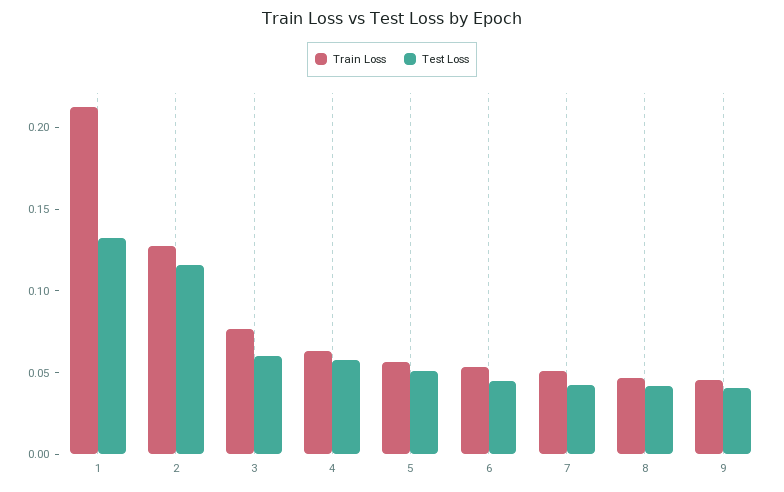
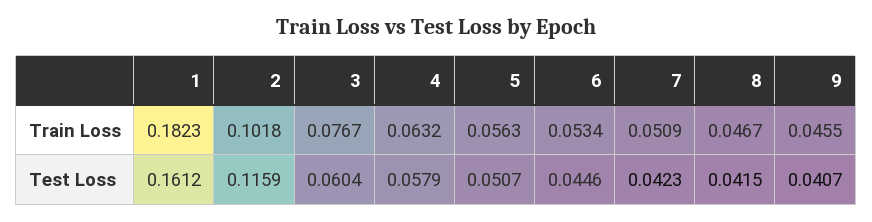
Train Loss, 1: 0.21 -> 0.1823
Test Loss, 1: 0.13 -> 0.1612
Train Loss, 2: 0.13 -> 0.1018

